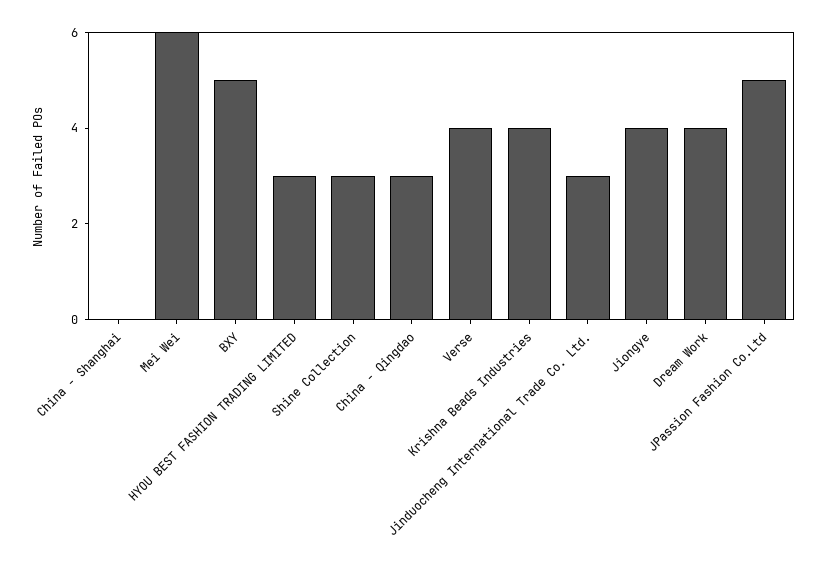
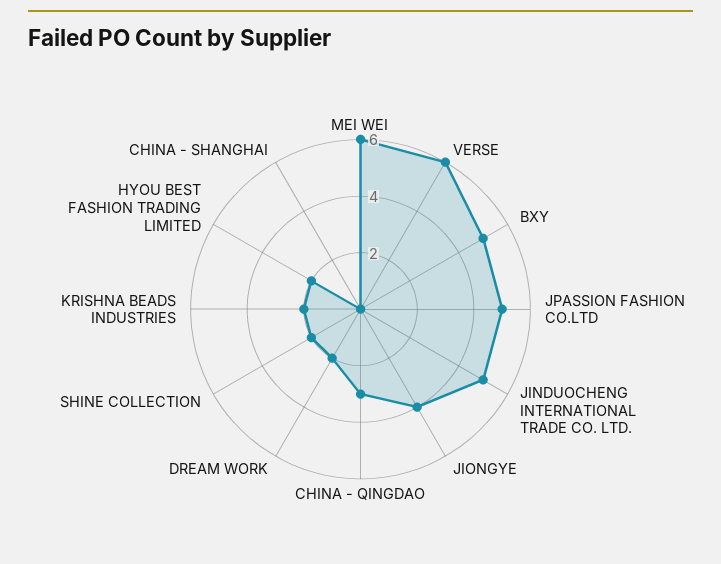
HYOU BEST FASHION TRADING LIMITED: 3 -> 2
Shine Collection: 3 -> 2
Verse: 4 -> 6
Krishna Beads Industries: 4 -> 2
Jinduocheng International Trade Co. Ltd.: 3 -> 5
Dream Work: 4 -> 2

